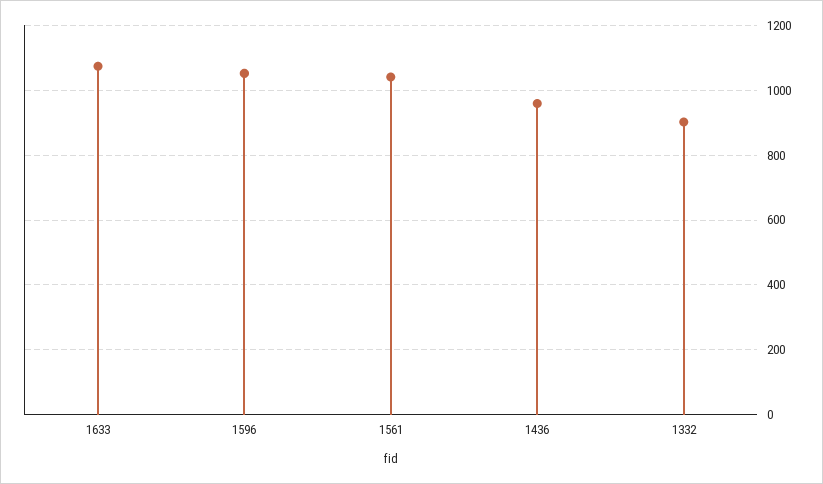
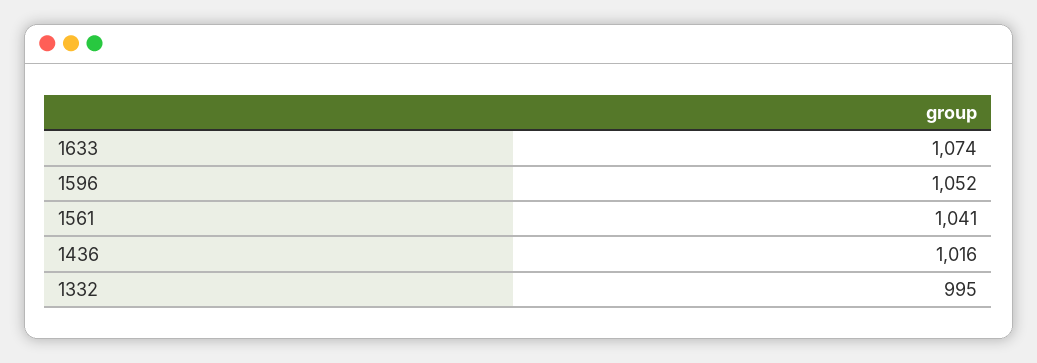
1436: 960 -> 1016
1332: 900 -> 995

